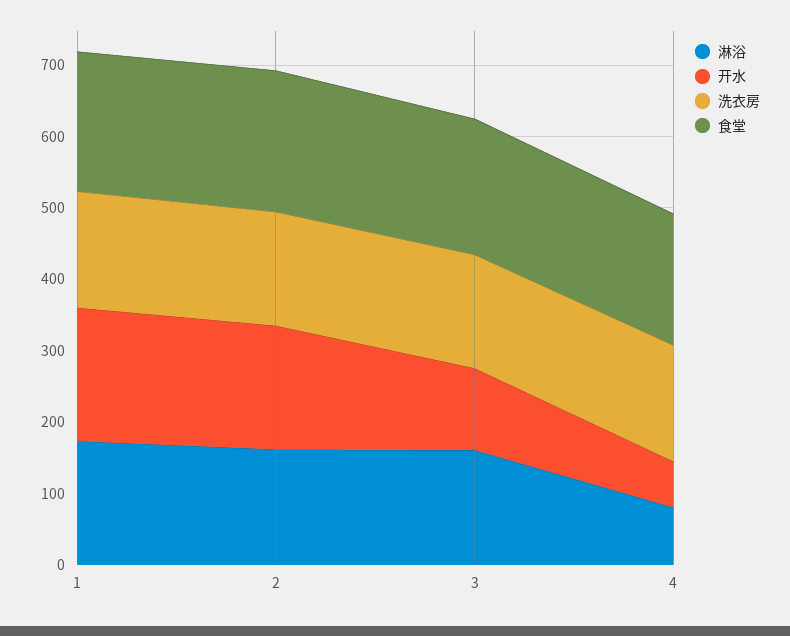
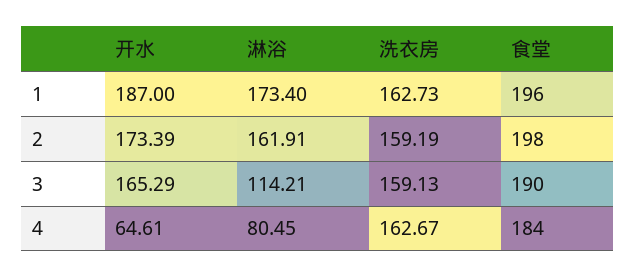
淋浴, 3: 160 -> 114.21
开水, 3: 120 -> 165.29

